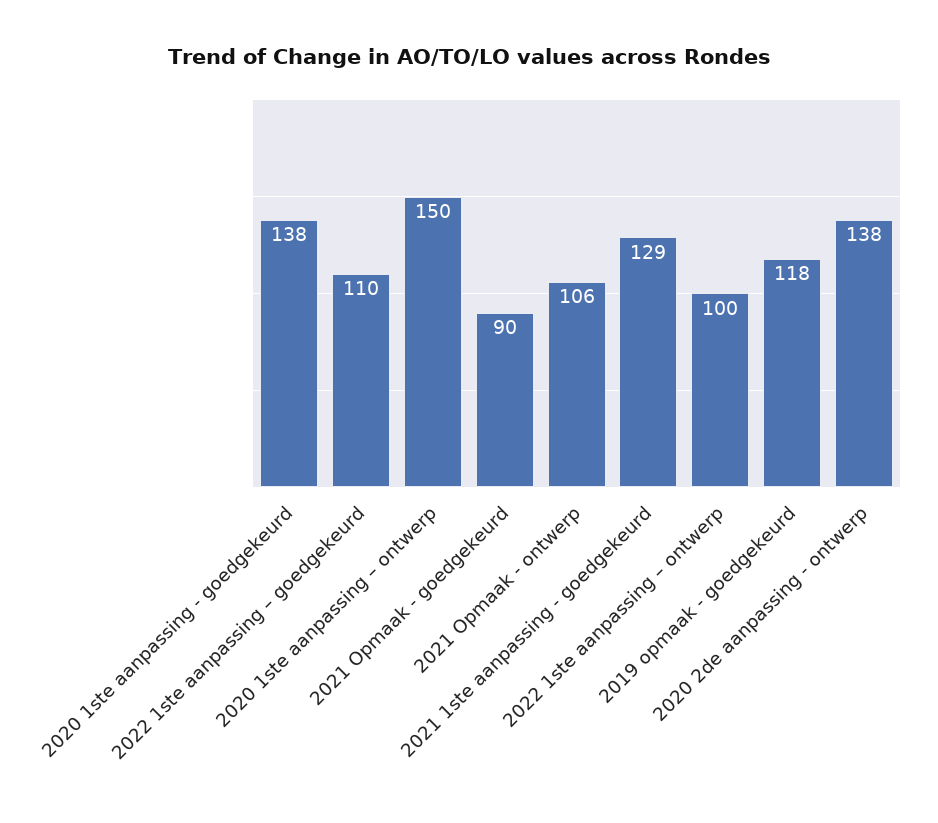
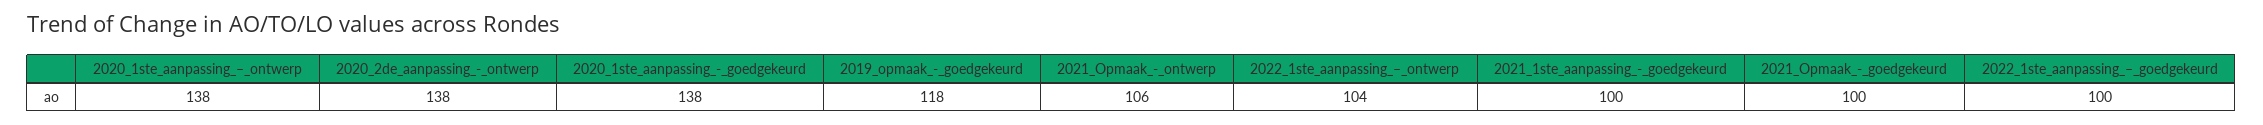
2022 1ste aanpassing – goedgekeurd: 110 -> 100
2020 1ste aanpassing – ontwerp: 150 -> 138
2021 Opmaak - goedgekeurd: 90 -> 100
2021 1ste aanpassing - goedgekeurd: 129 -> 100
2022 1ste aanpassing – ontwerp: 100 -> 104

